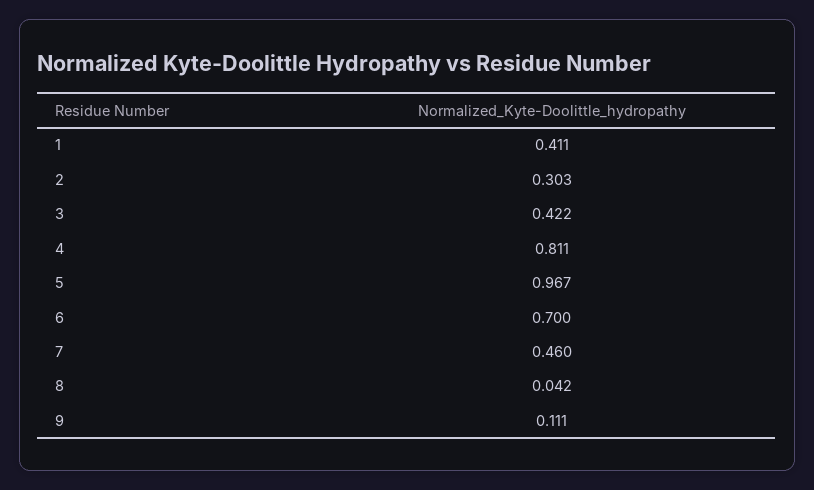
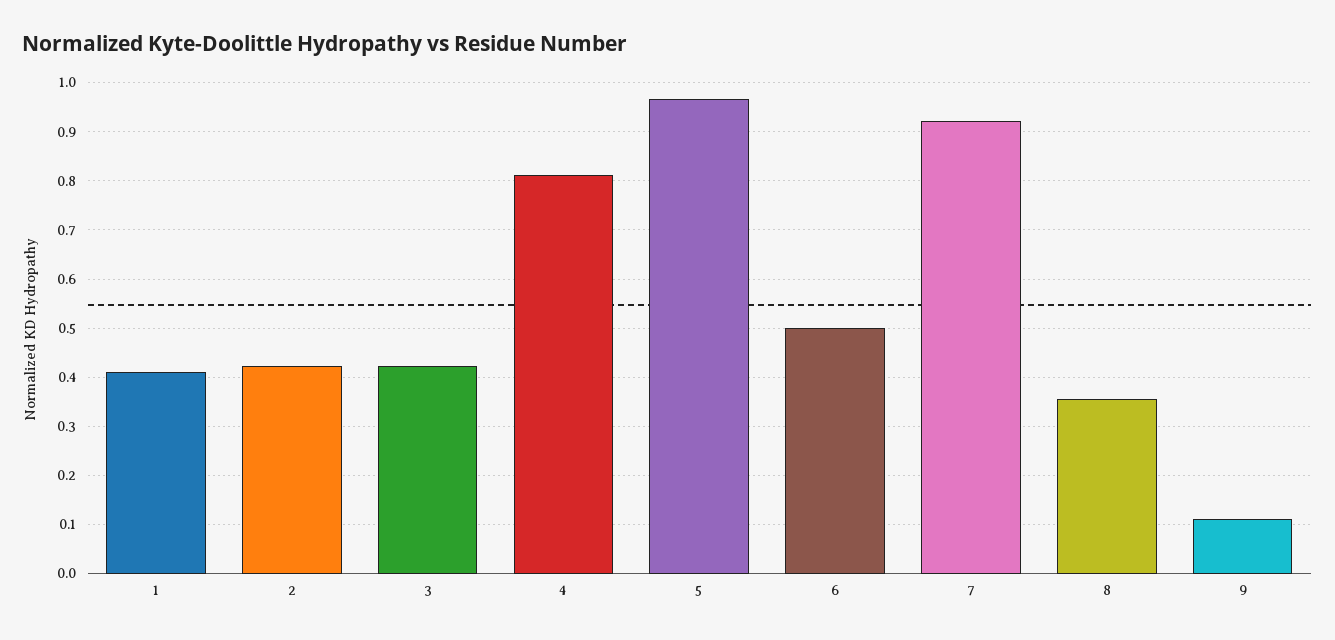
2: 0.303 -> 0.42
6: 0.7 -> 0.5
7: 0.46 -> 0.92
8: 0.042 -> 0.36

